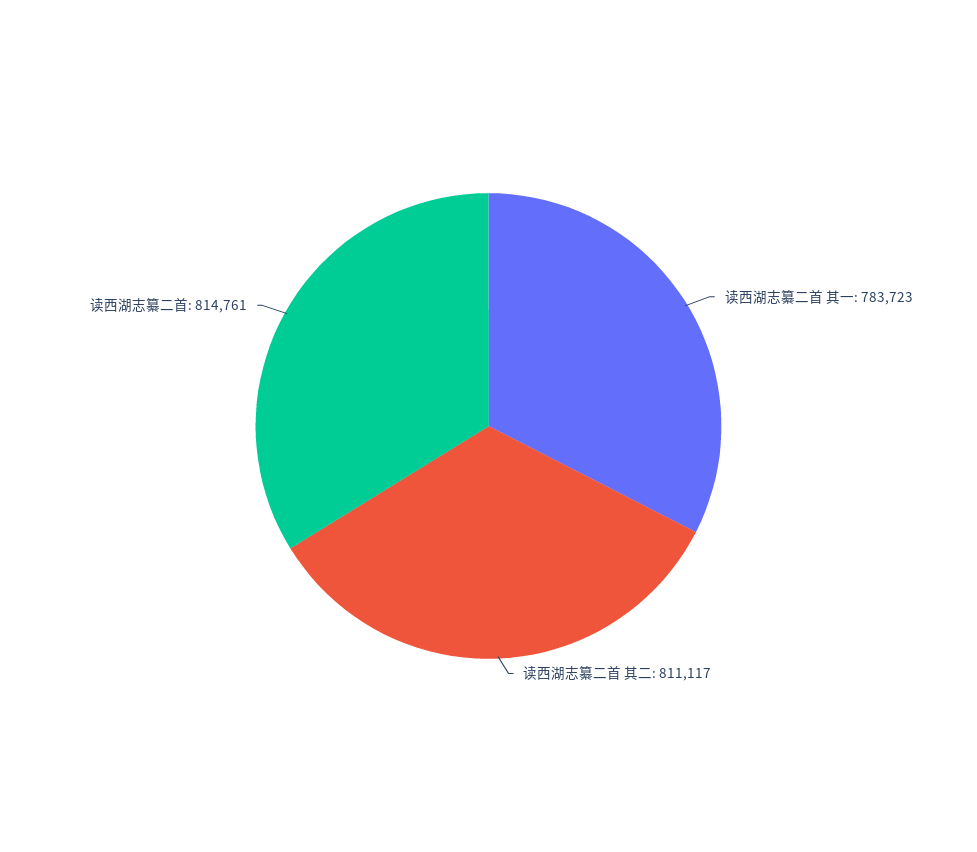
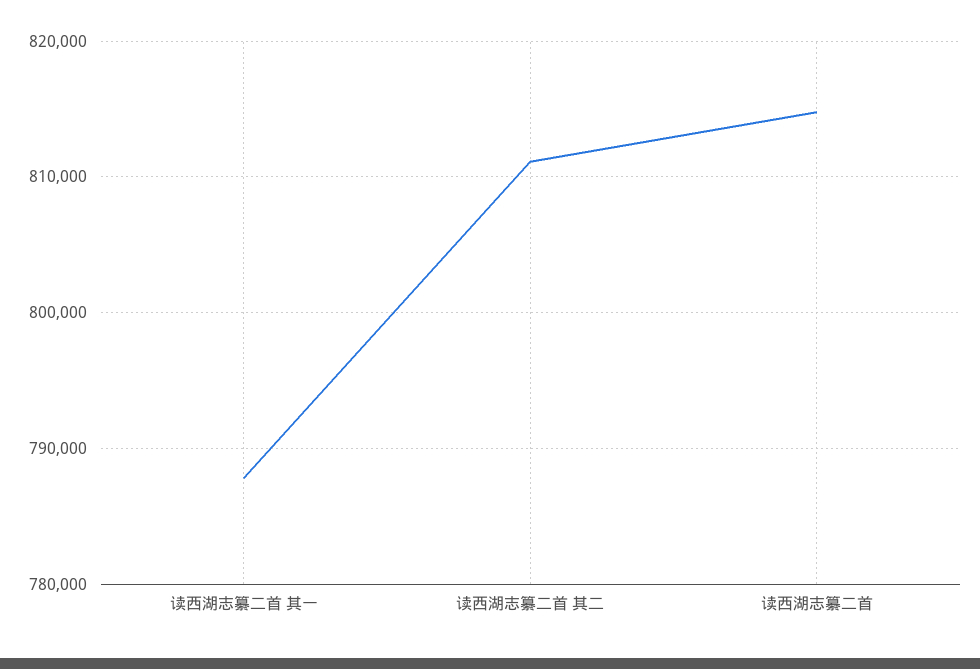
读西湖志纂二首 其一: 783723 -> 788000

